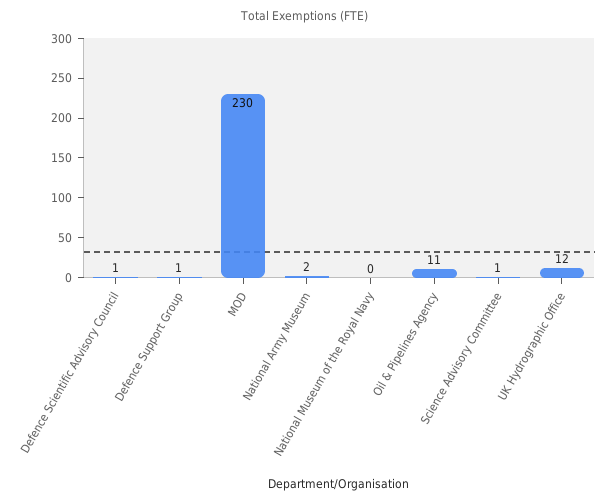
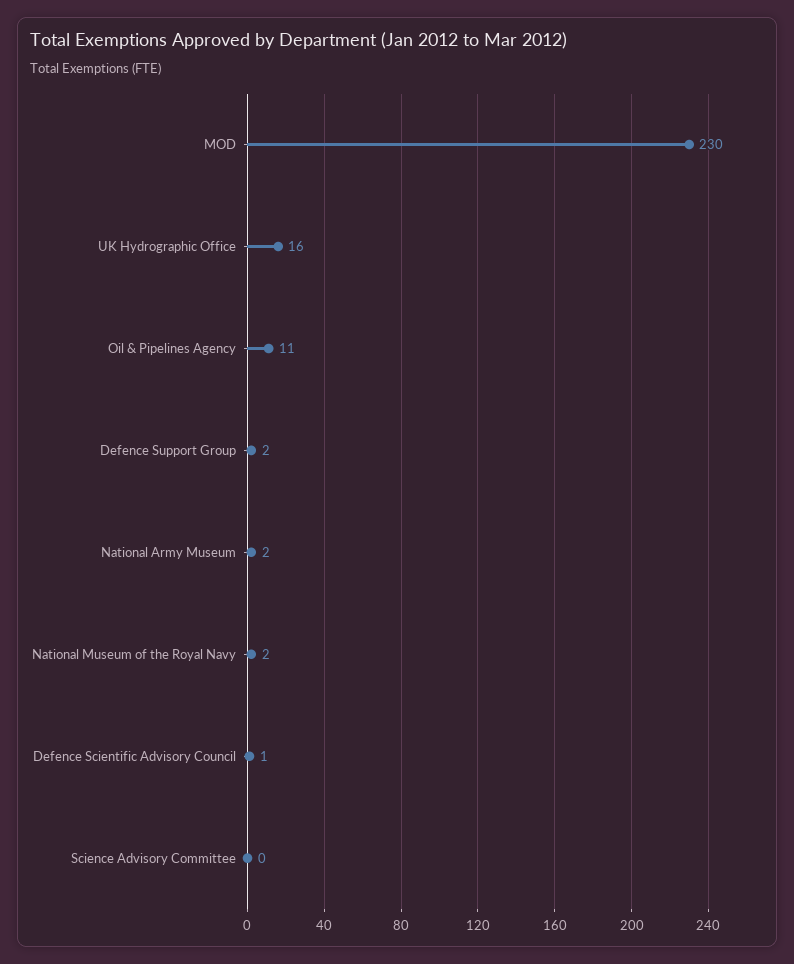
Defence Support Group: 1 -> 2
National Museum of the Royal Navy: 0 -> 2
Science Advisory Committee: 1 -> 0
UK Hydrographic Office: 12 -> 16

